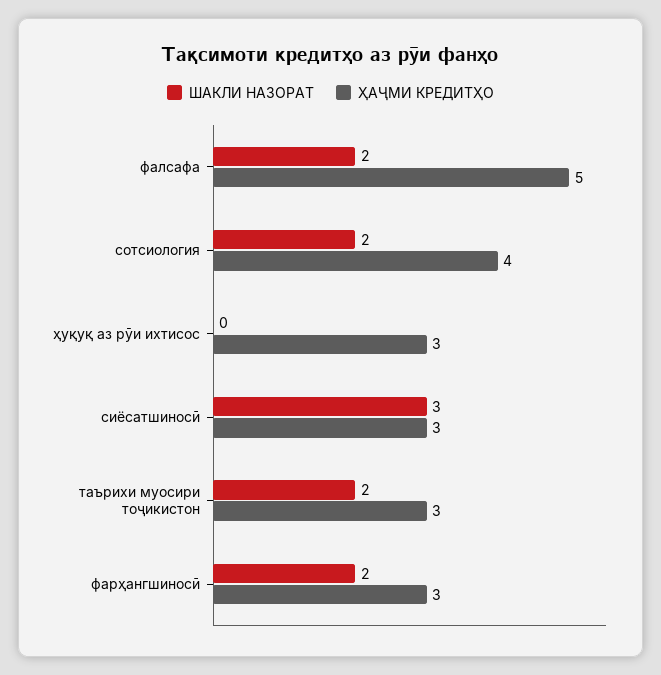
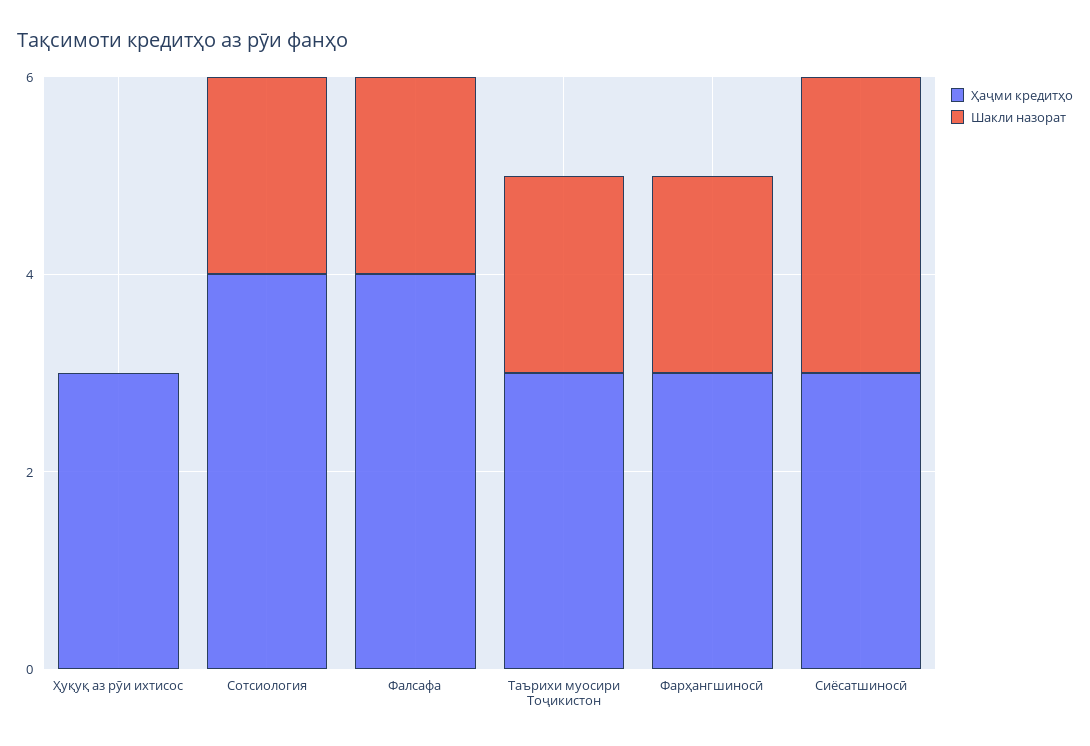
ҲАҶМИ КРЕДИТҲО, фалсафа: 5 -> 4

